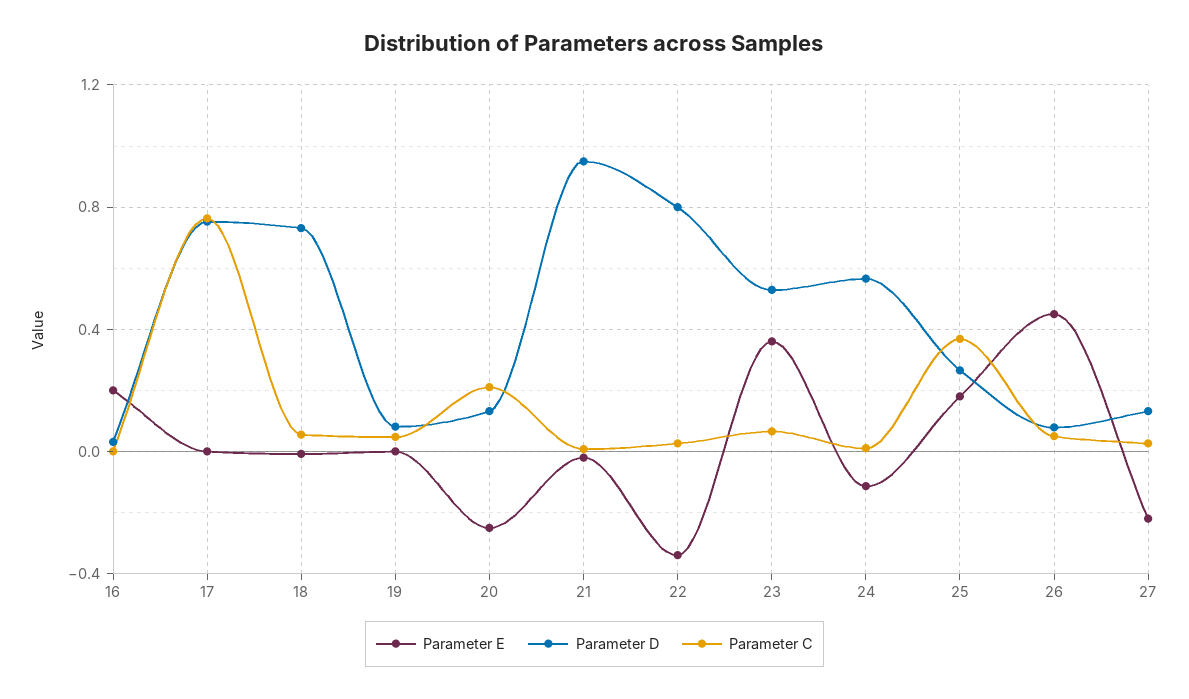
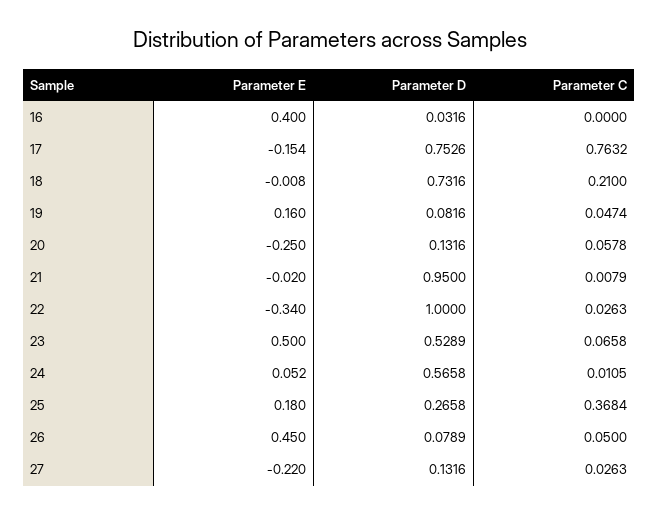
Parameter E, 16: 0.2 -> 0.4
Parameter E, 17: 0 -> -0.154
Parameter C, 18: 0.05 -> 0.21
Parameter E, 19: 0 -> 0.16
Parameter C, 20: 0.2 -> 0.0578
Parameter D, 22: 0.8 -> 1
Parameter E, 23: 0.35 -> 0.5
Parameter E, 24: -0.1 -> 0.052

